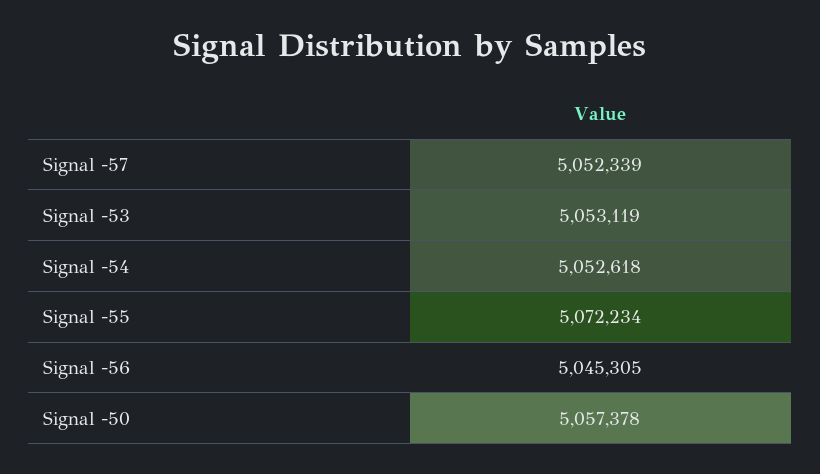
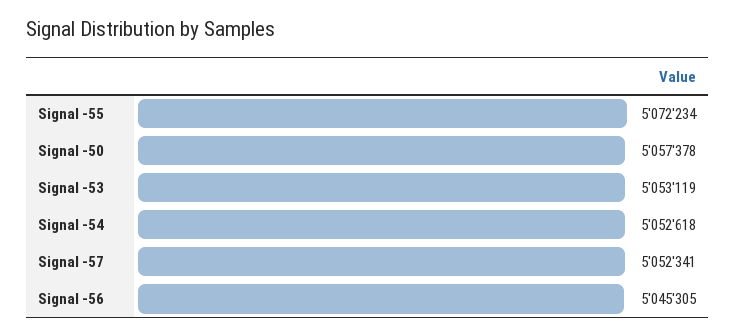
Signal -57: 5052339 -> 5052341

